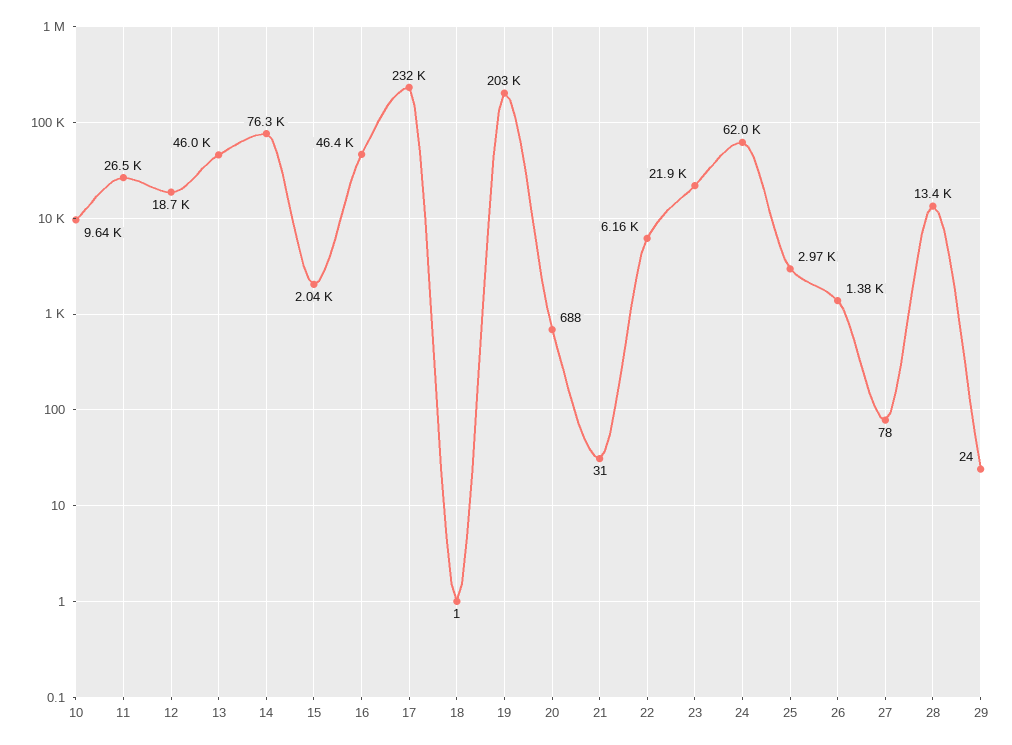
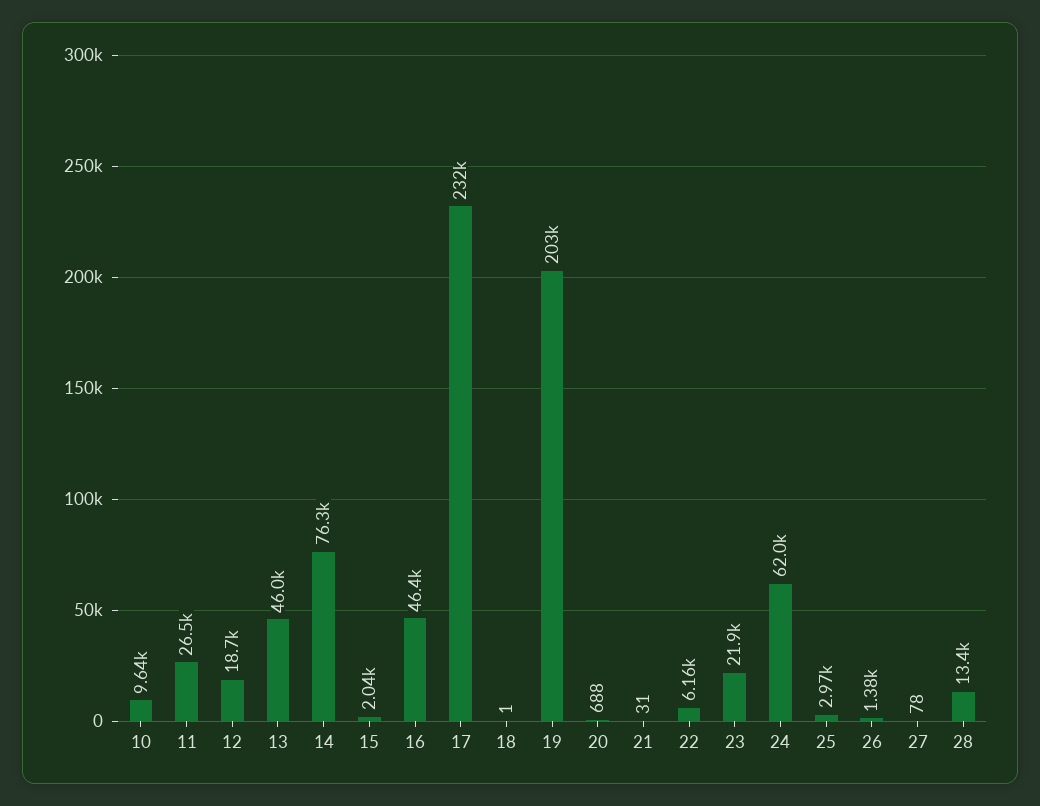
29: 24 -> none

